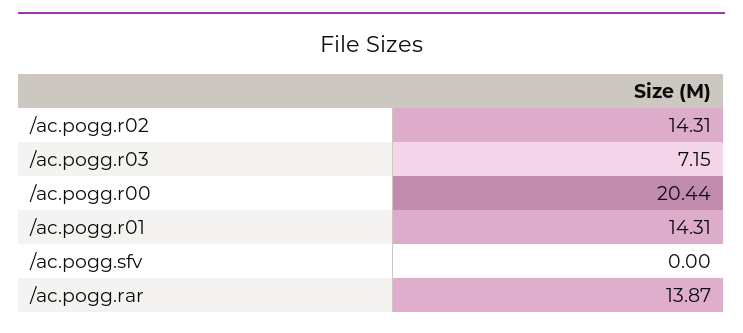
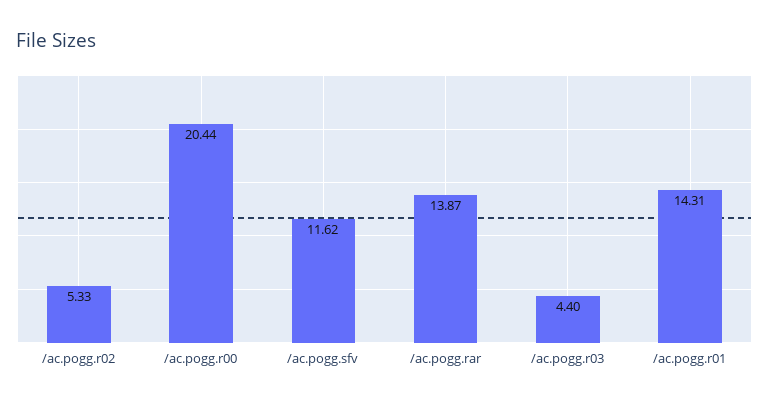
/ac.pogg.r02: 14.31 -> 5.33
/ac.pogg.r03: 7.15 -> 4.4
/ac.pogg.sfv: 0 -> 11.62

